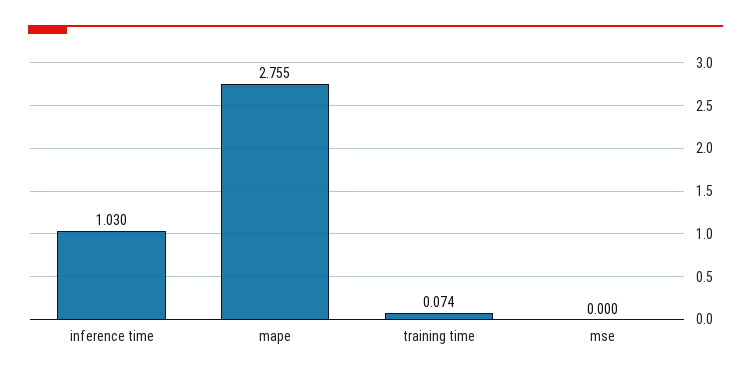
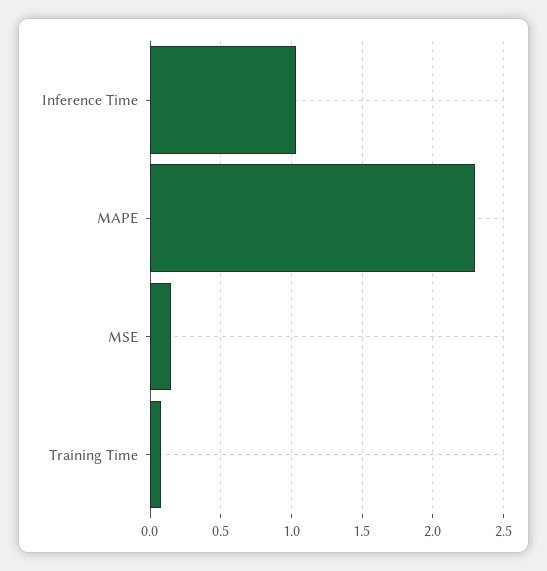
mape: 2.755 -> 2.3
mse: 0 -> 0.15

